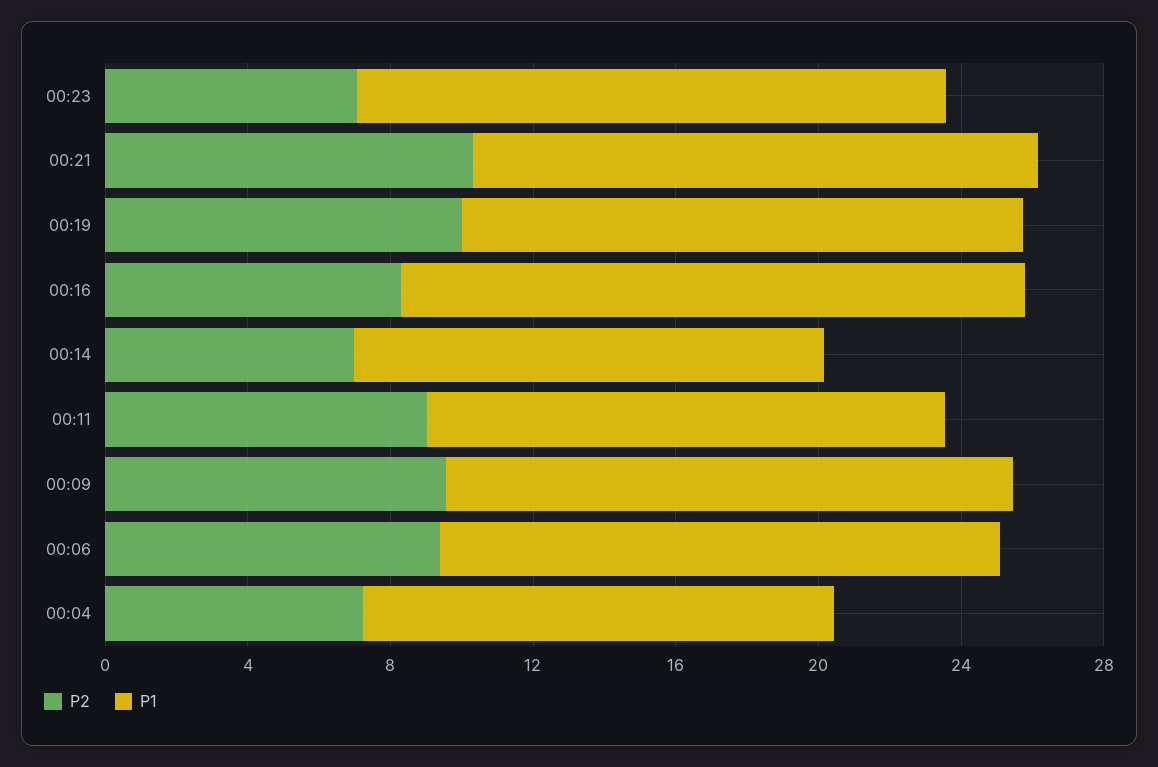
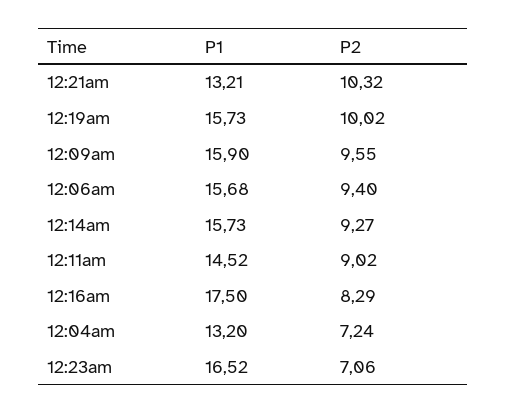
P1, 00:21: 16 -> 13.21
P2, 00:14: 7 -> 9.27
P1, 00:14: 13 -> 15.73

